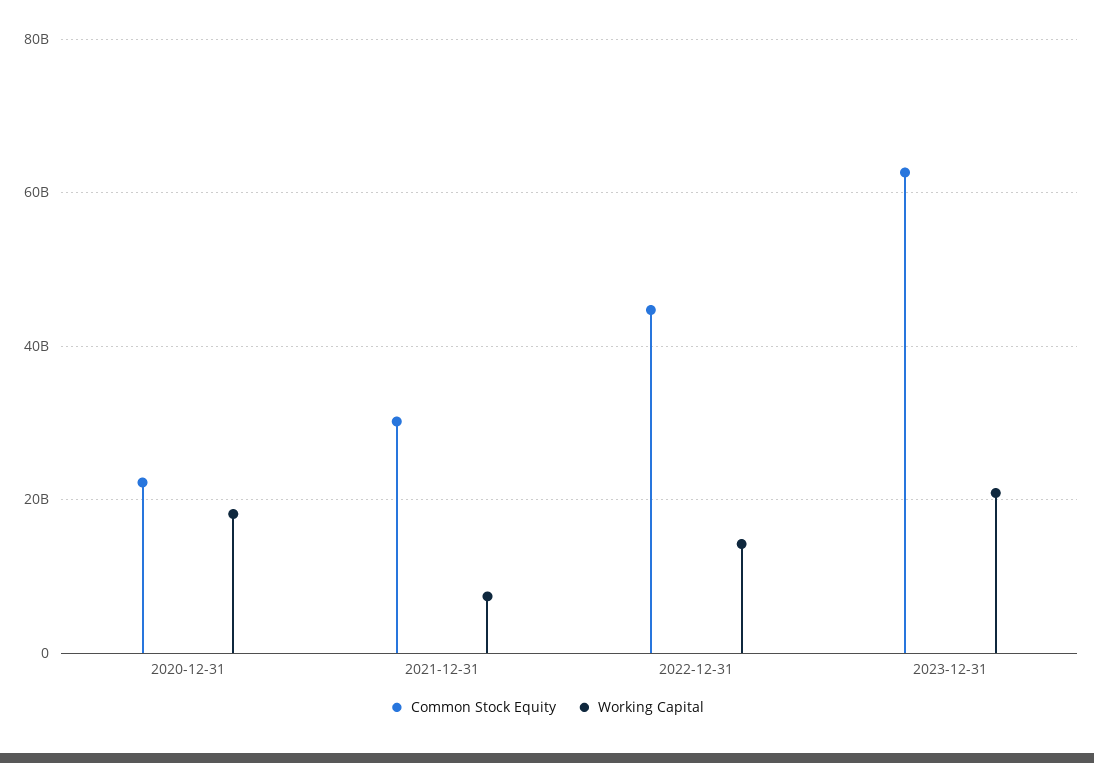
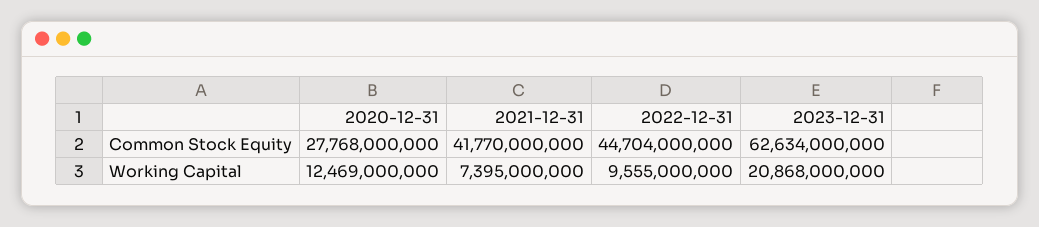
Common Stock Equity, 2020-12-31: 22000000000 -> 27768000000
Working Capital, 2020-12-31: 18000000000 -> 12469000000
Common Stock Equity, 2021-12-31: 30000000000 -> 41770000000
Working Capital, 2022-12-31: 14000000000 -> 9555000000

